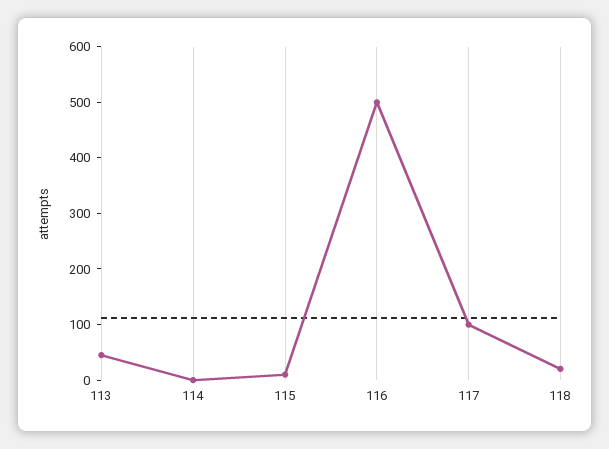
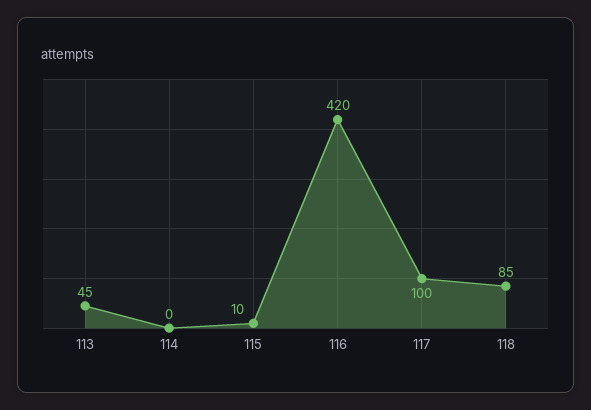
116: 500 -> 420
118: 20 -> 85

